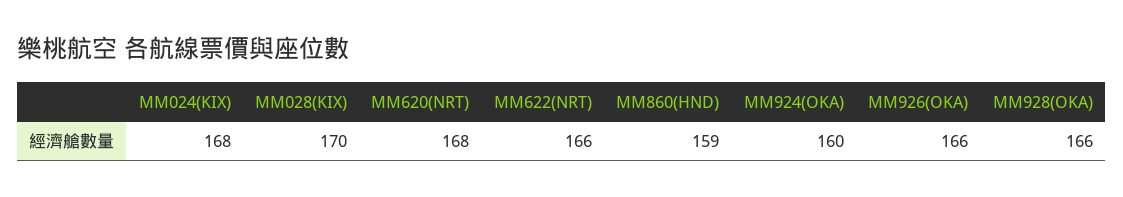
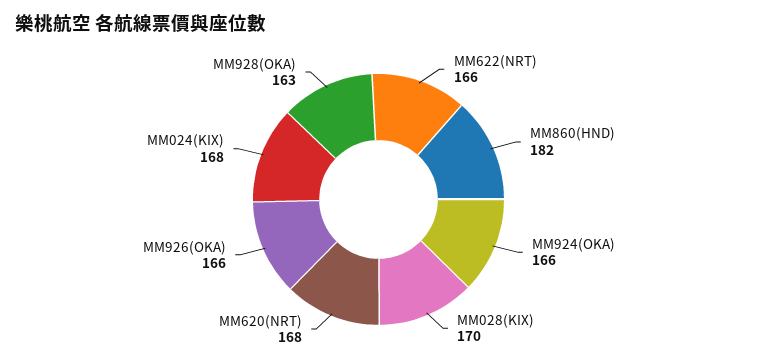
MM860(HND): 159 -> 182
MM924(OKA): 160 -> 166
MM928(OKA): 166 -> 163

